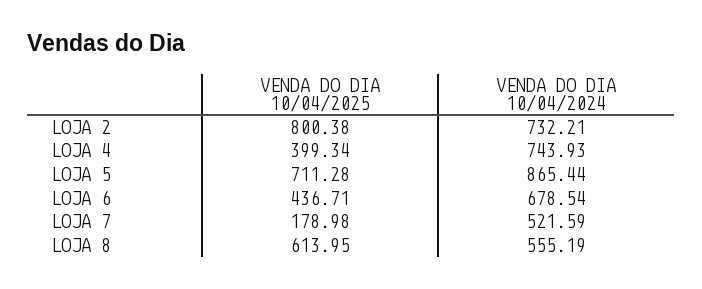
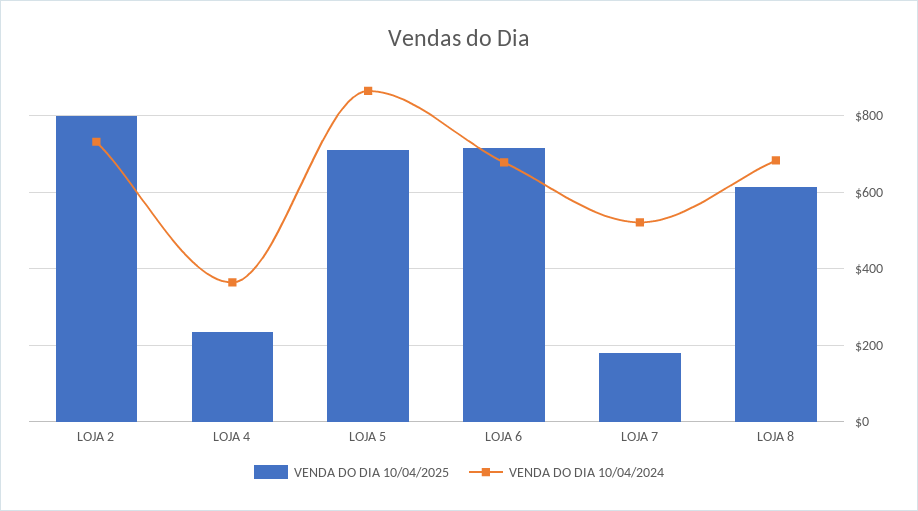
VENDA DO DIA 10/04/2025, LOJA 4: 399.34 -> 240
VENDA DO DIA 10/04/2024, LOJA 4: 743.93 -> 360
VENDA DO DIA 10/04/2025, LOJA 6: 436.71 -> 720
VENDA DO DIA 10/04/2024, LOJA 8: 555.19 -> 680

